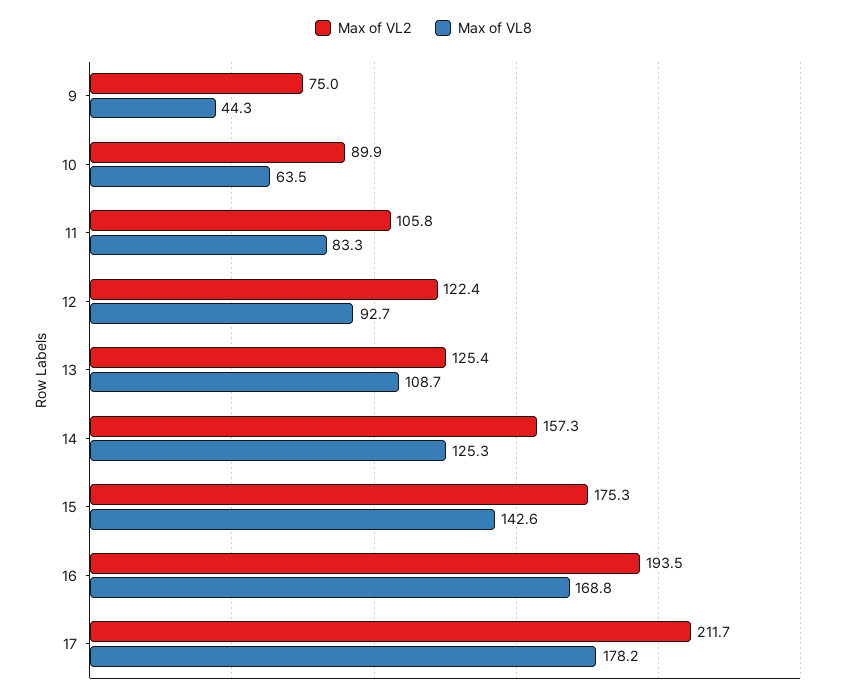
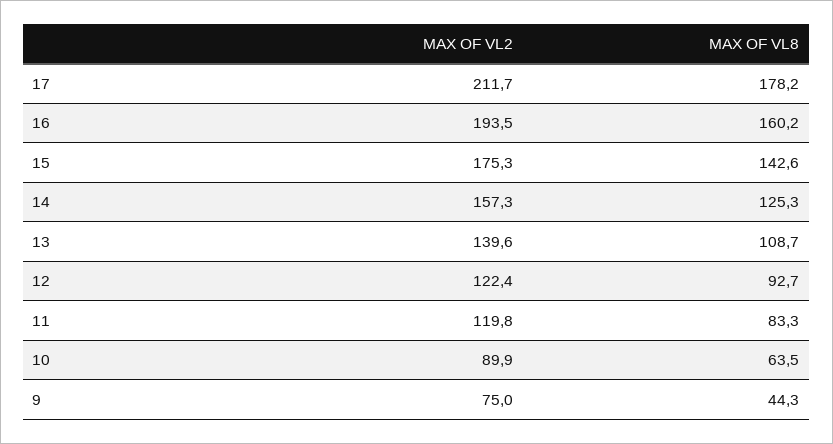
Max of VL2, 11: 105.8 -> 119.8
Max of VL2, 13: 125.4 -> 139.6
Max of VL8, 16: 168.8 -> 160.2

